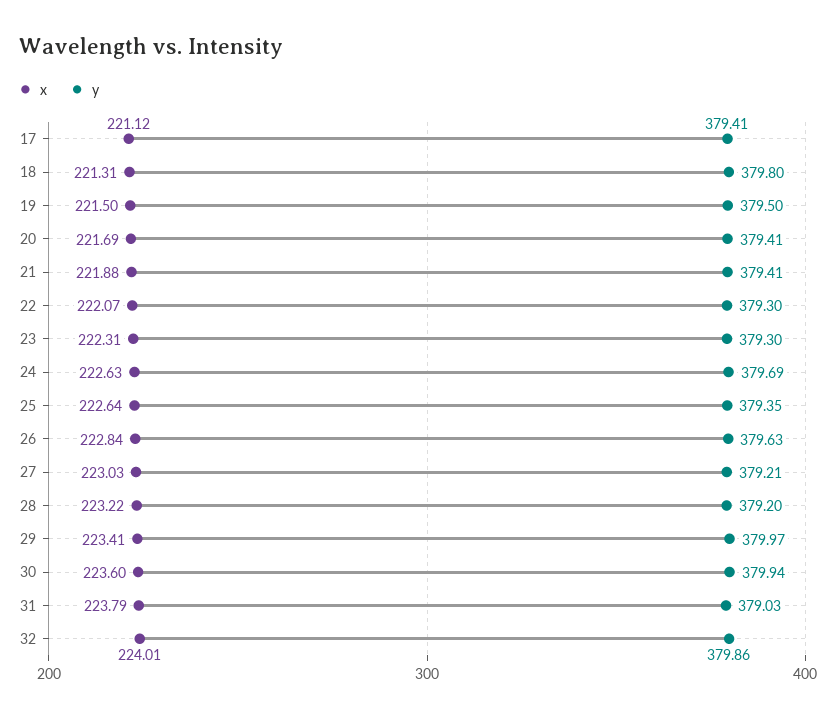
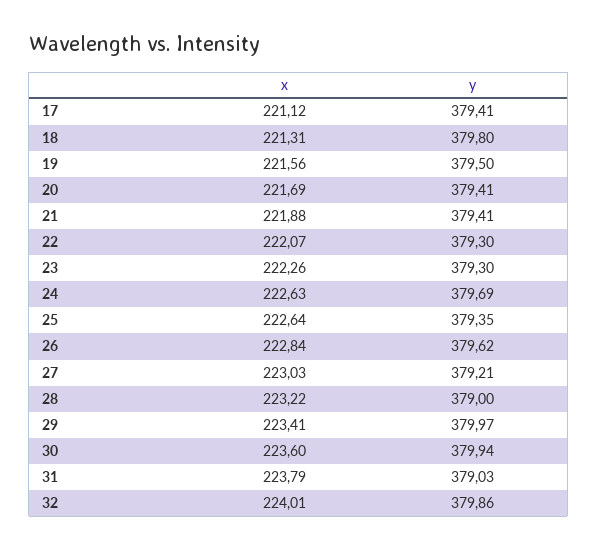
x, 19: 221.5 -> 221.56
x, 23: 222.31 -> 222.26
y, 26: 379.63 -> 379.62
y, 28: 379.2 -> 379

